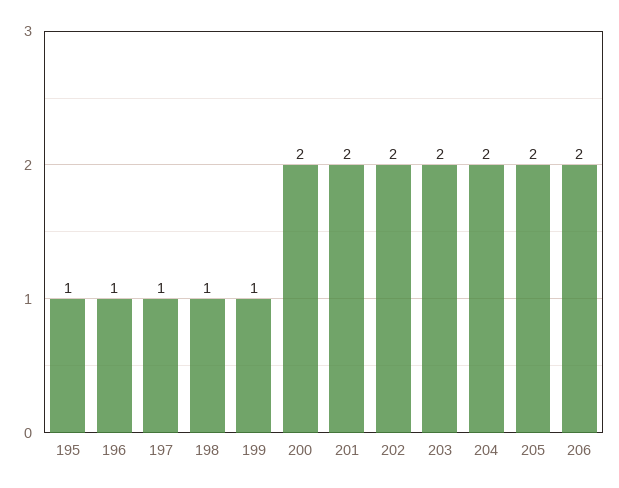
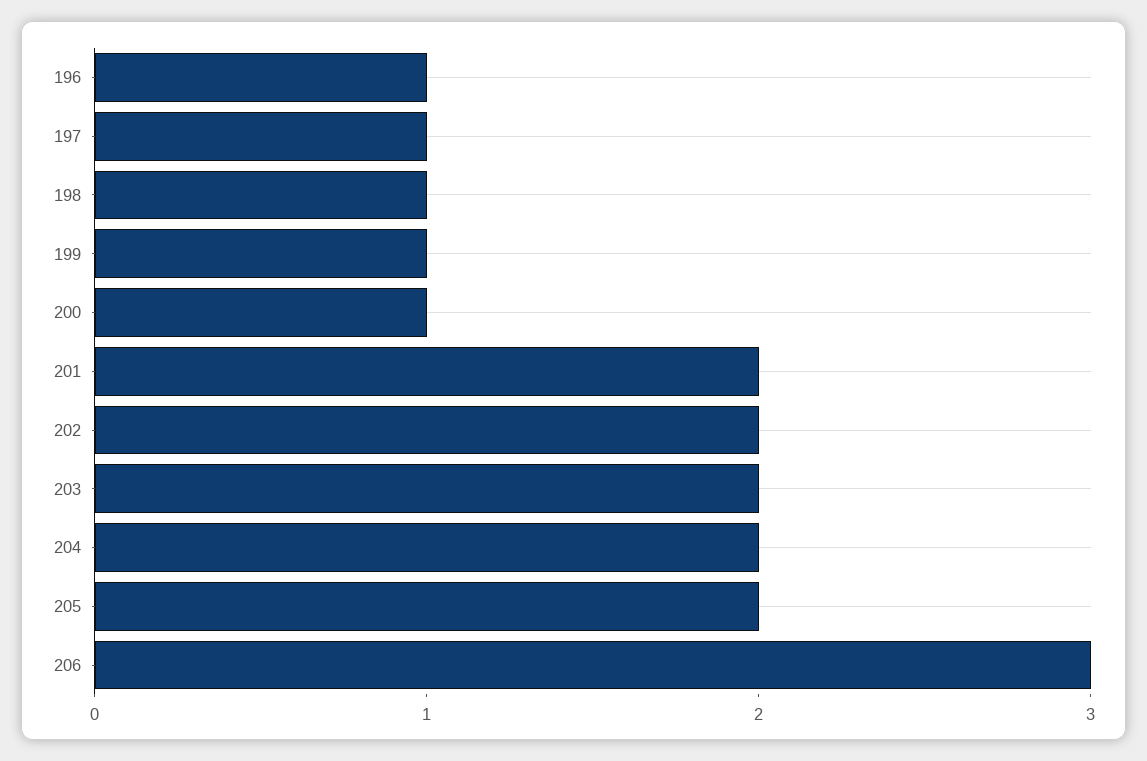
195: 1 -> none
200: 2 -> 1
206: 2 -> 3

